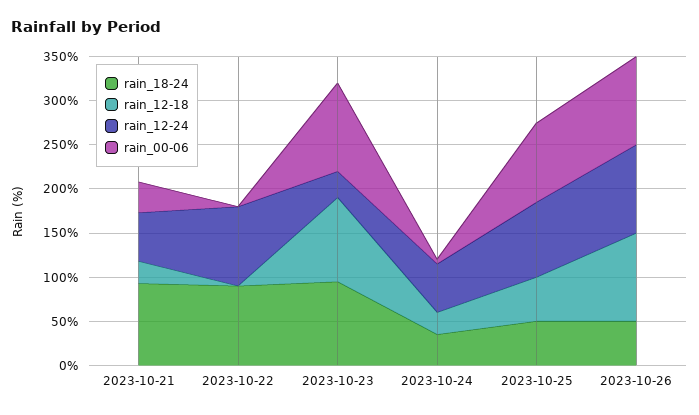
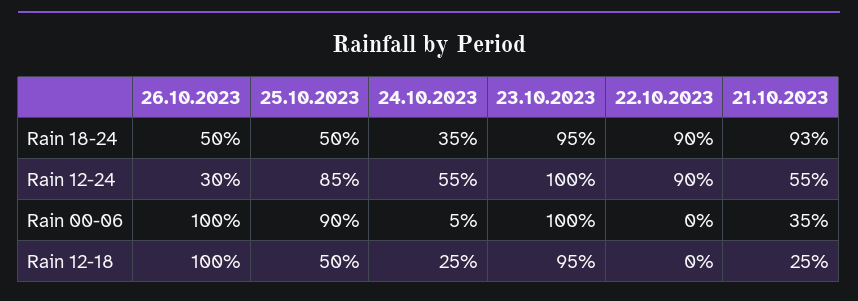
rain_12-24, 2023-10-23: 30 -> 100
rain_12-24, 2023-10-26: 100 -> 30

